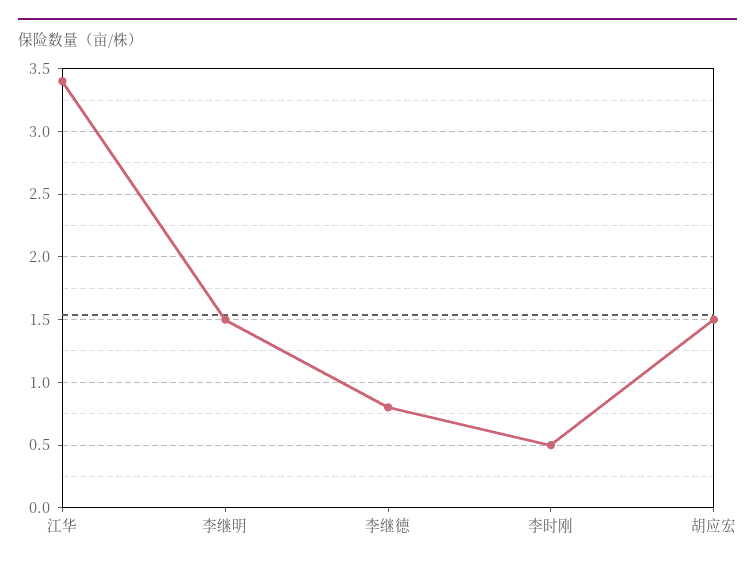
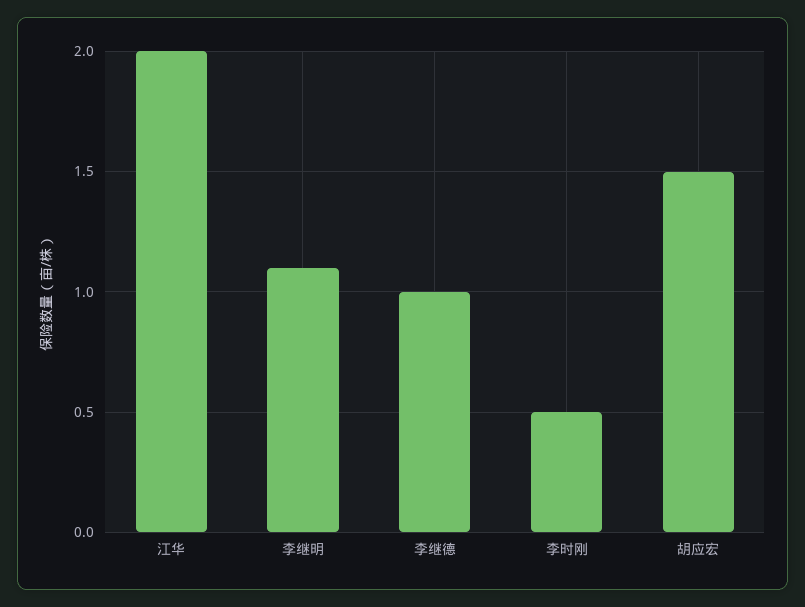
江华: 3.4 -> 2
李继明: 1.5 -> 1.1
李继德: 0.8 -> 1

